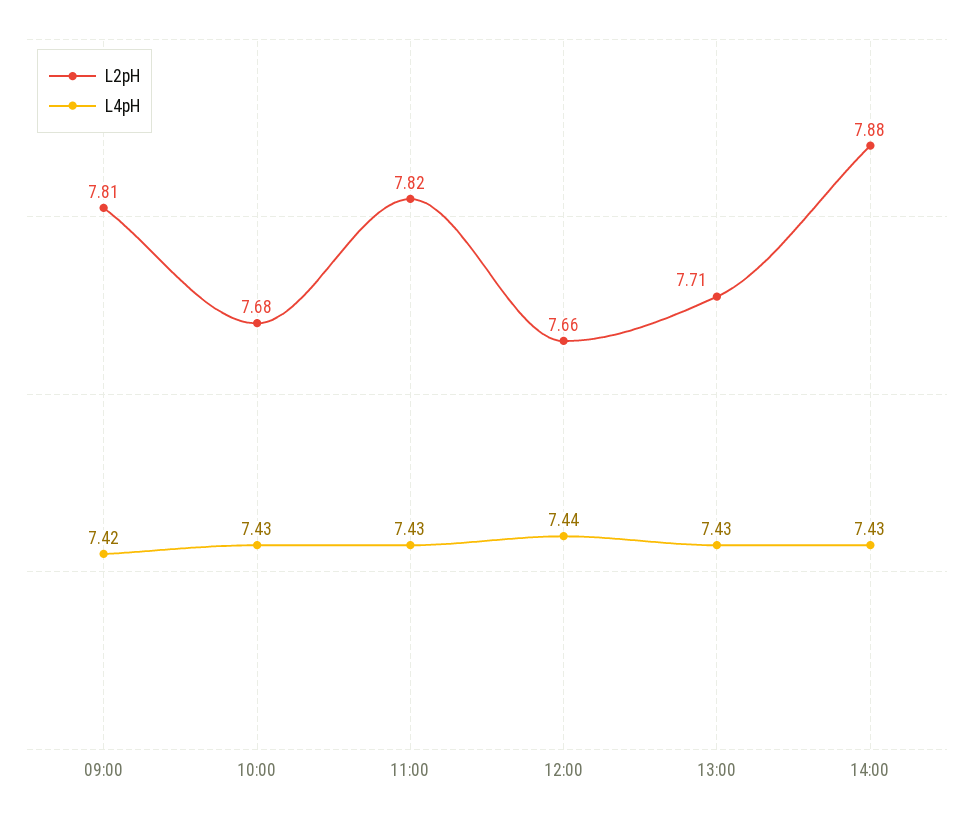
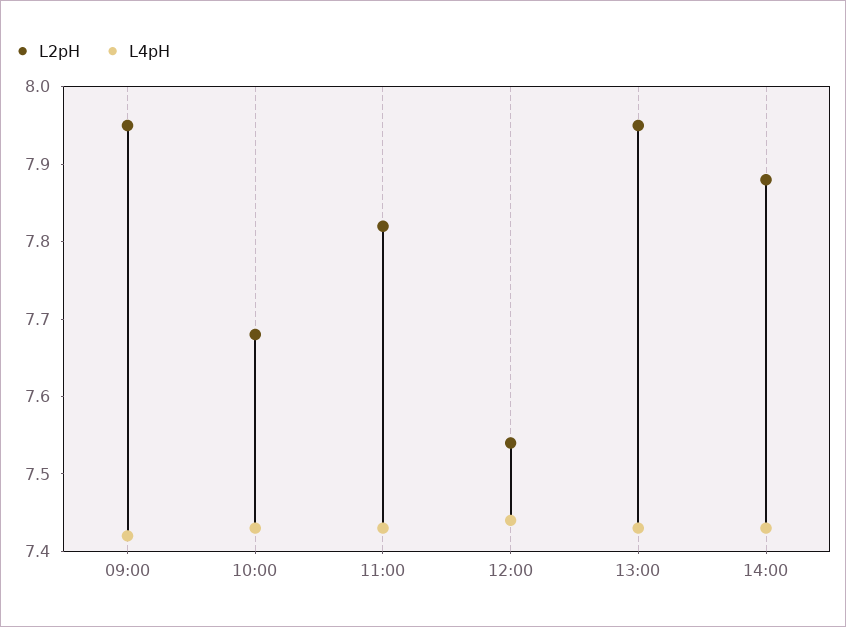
L2pH, 09:00: 7.81 -> 7.95
L2pH, 12:00: 7.66 -> 7.55
L2pH, 13:00: 7.71 -> 7.95

